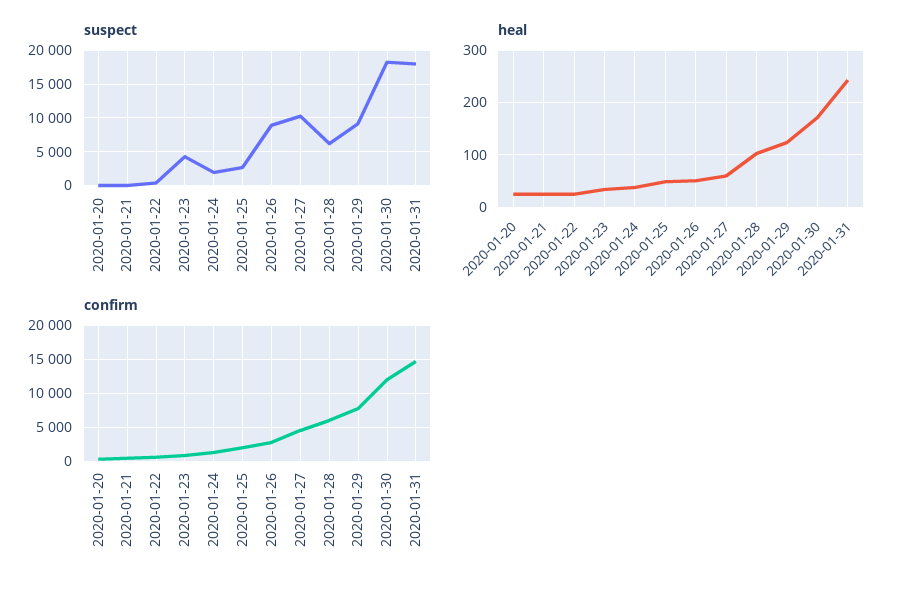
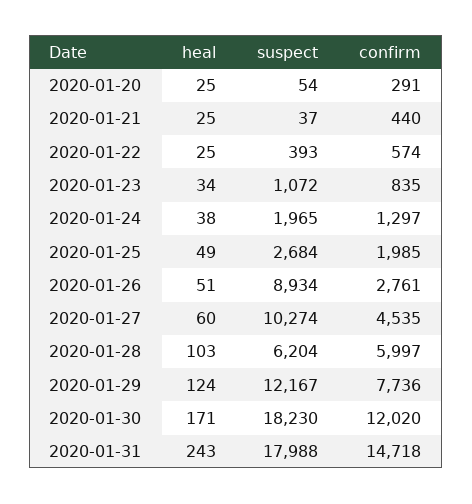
suspect, 2020-01-23: 4000 -> 1072
suspect, 2020-01-29: 9000 -> 12167

